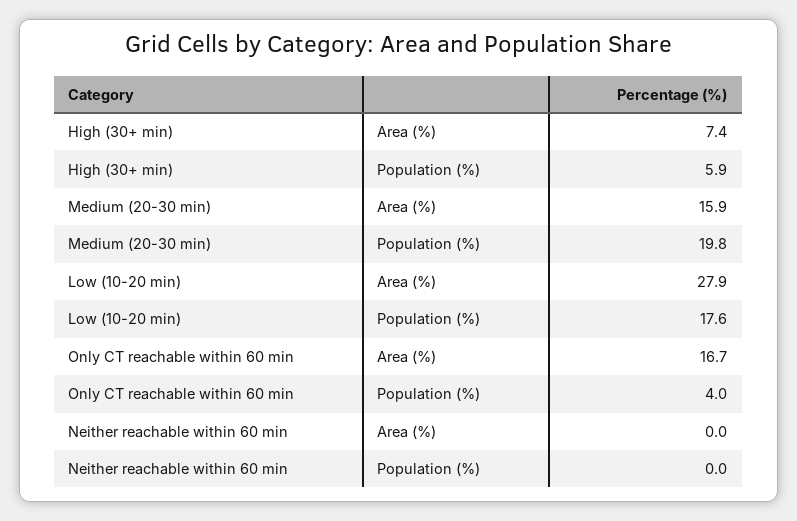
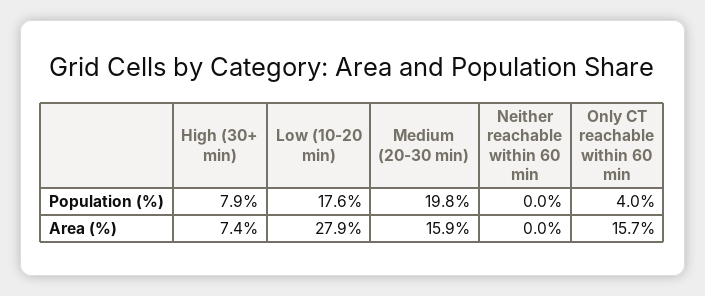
High (30+ min), Population (%): 5.9 -> 7.9
Only CT reachable within 60 min, Area (%): 16.7 -> 15.7

